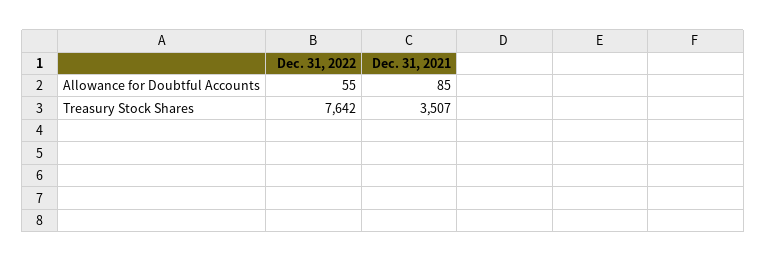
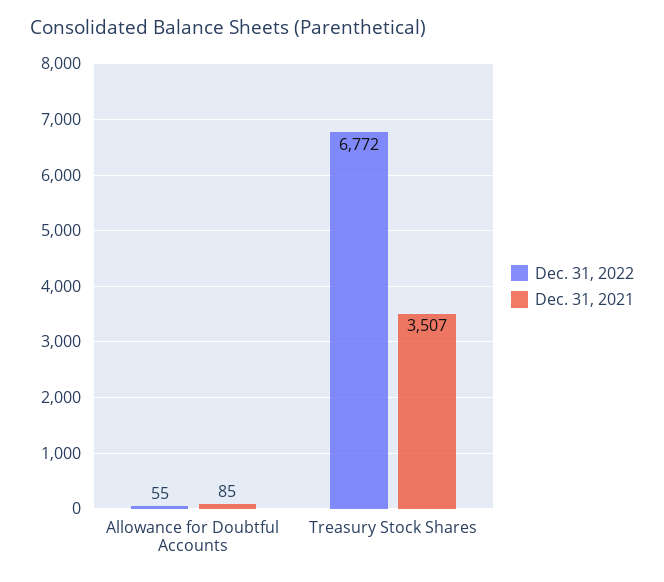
Dec. 31, 2022, Treasury Stock Shares: 7642 -> 6772

